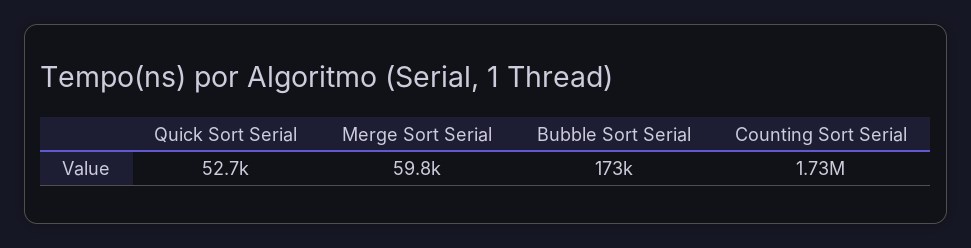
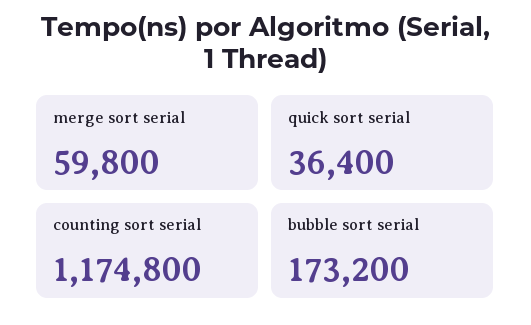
Quick Sort Serial: 52700 -> 36400
Counting Sort Serial: 1730000 -> 1174800

